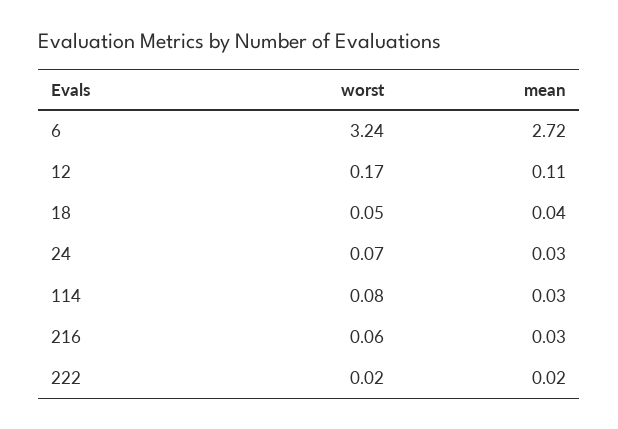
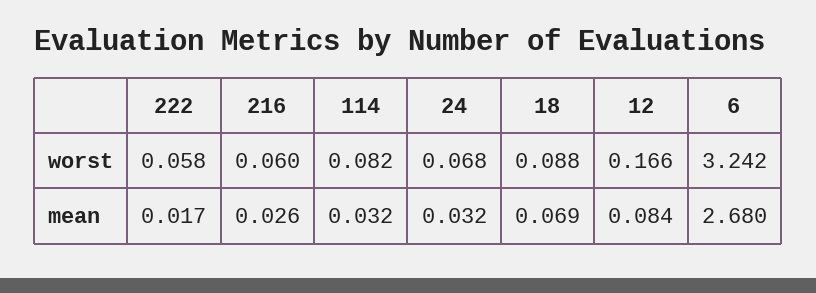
mean, 6: 2.72 -> 2.68
mean, 12: 0.11 -> 0.084
worst, 18: 0.05 -> 0.088
mean, 18: 0.04 -> 0.069
worst, 222: 0.02 -> 0.058

